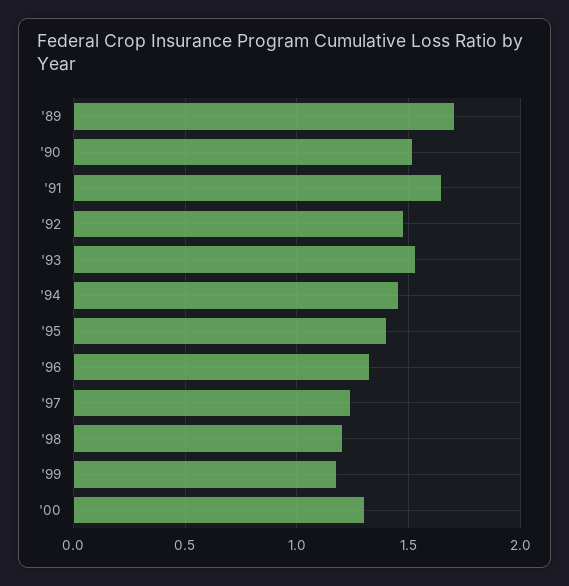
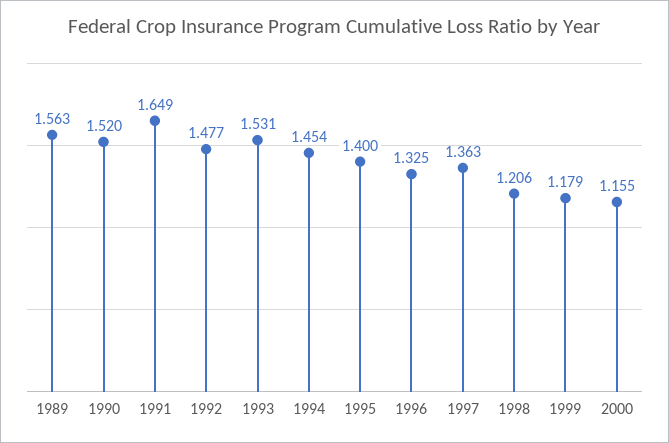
'89: 1.7 -> 1.563
'97: 1.25 -> 1.363
'00: 1.3 -> 1.155

